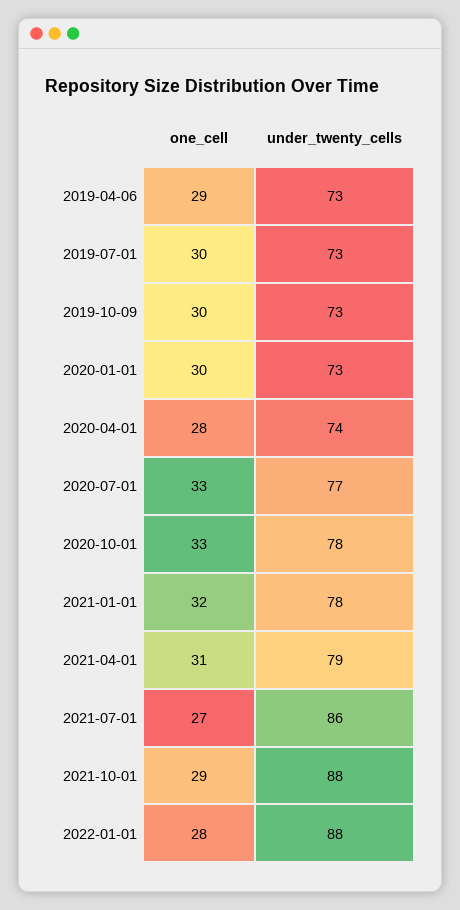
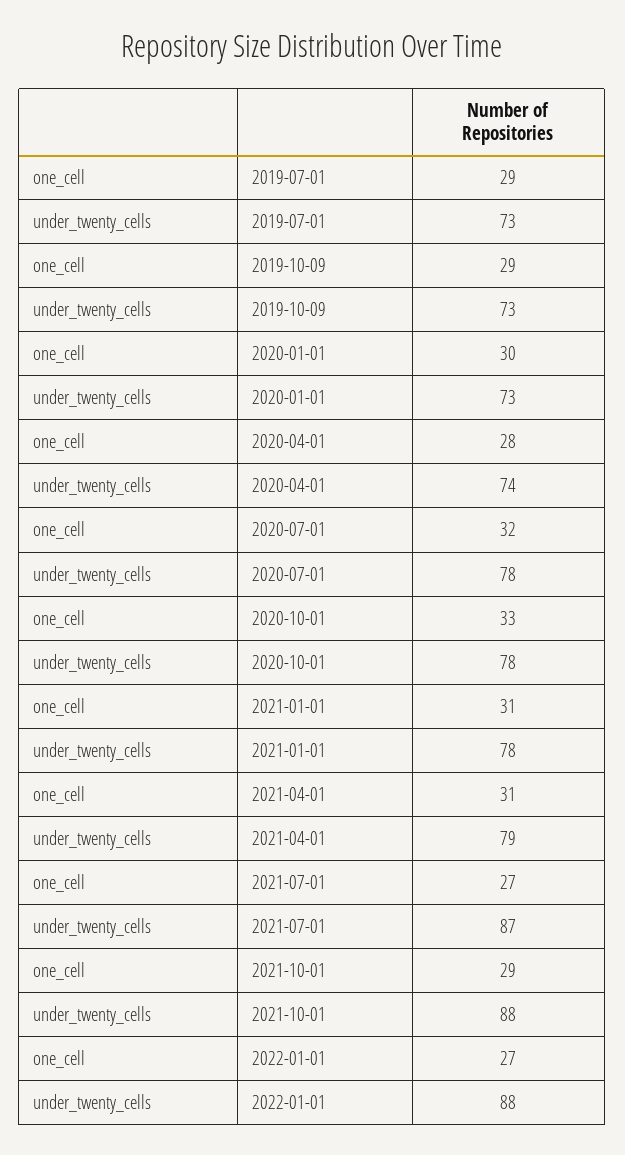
one_cell, 2019-04-06: 29 -> none
under_twenty_cells, 2019-04-06: 73 -> none
one_cell, 2019-07-01: 30 -> 29
one_cell, 2019-10-09: 30 -> 29
one_cell, 2020-07-01: 33 -> 32
under_twenty_cells, 2020-07-01: 77 -> 78
one_cell, 2021-01-01: 32 -> 31
under_twenty_cells, 2021-07-01: 86 -> 87
one_cell, 2022-01-01: 28 -> 27

